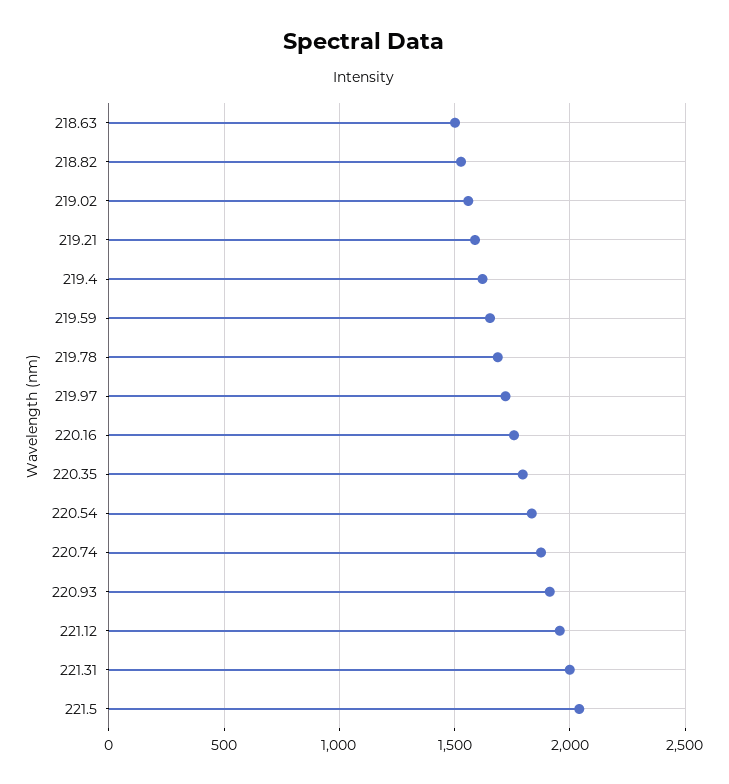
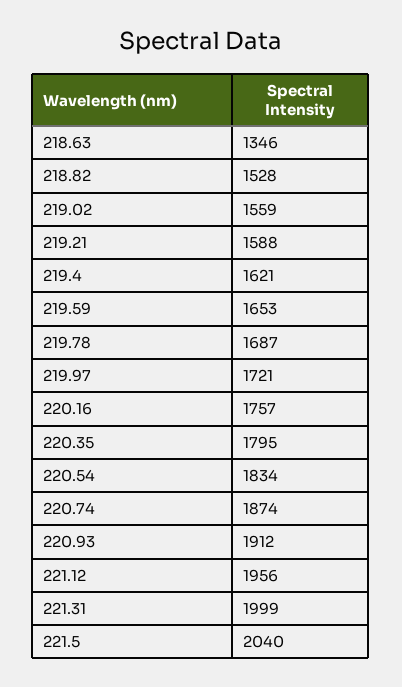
218.63: 1500 -> 1346

